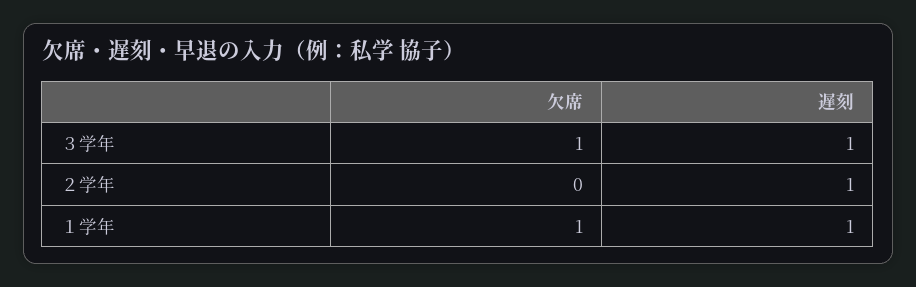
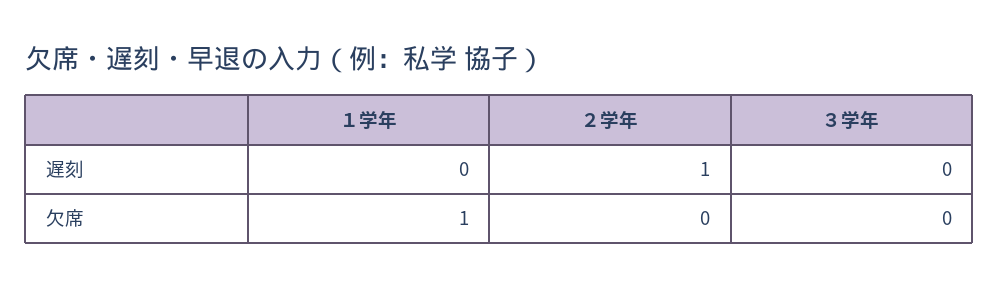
欠席, ３学年: 1 -> 0
遅刻, ３学年: 1 -> 0
遅刻, １学年: 1 -> 0

